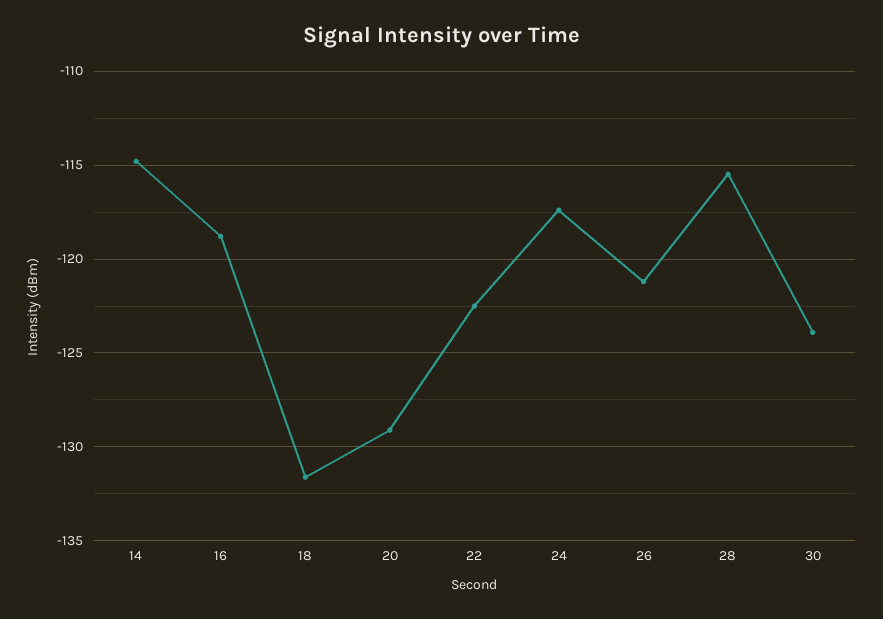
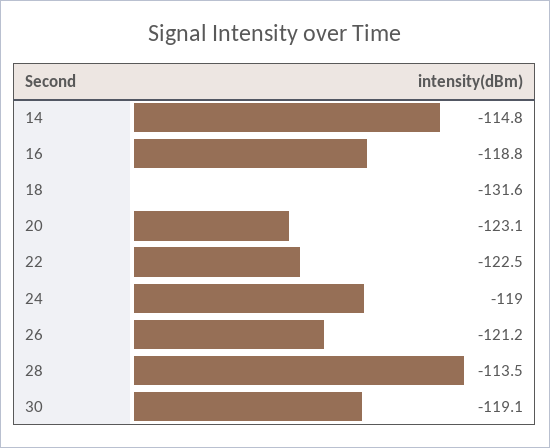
20: -129 -> -123.1
24: -117.5 -> -119
28: -115.5 -> -113.5
30: -124 -> -119.1

